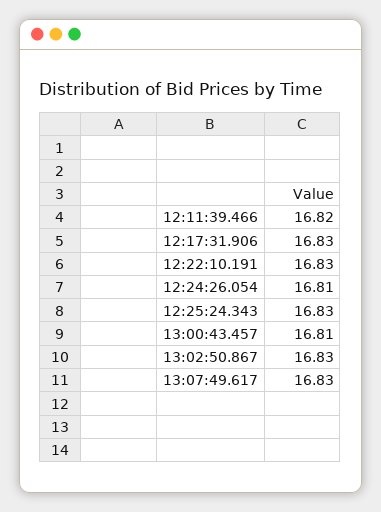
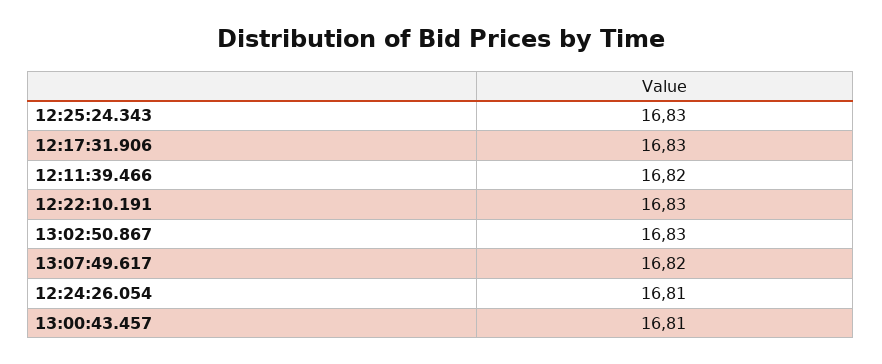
13:07:49.617: 16.83 -> 16.82

